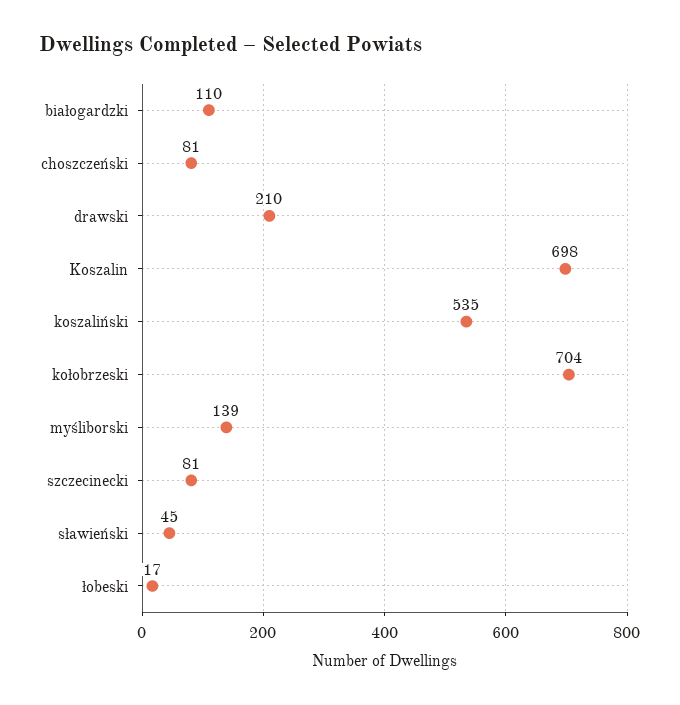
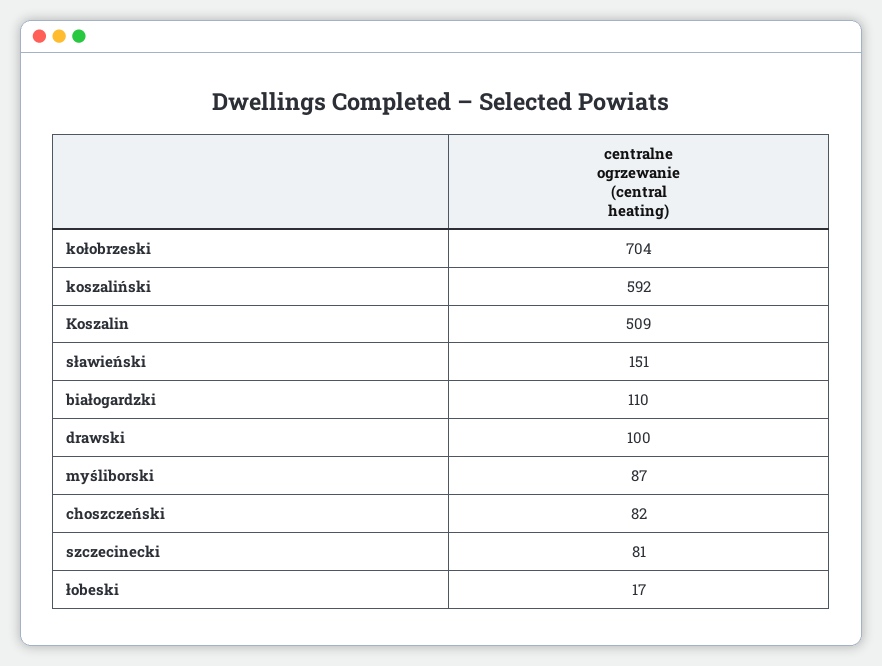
choszczeński: 81 -> 82
drawski: 210 -> 100
Koszalin: 698 -> 509
koszaliński: 535 -> 592
myśliborski: 139 -> 87
sławieński: 45 -> 151

